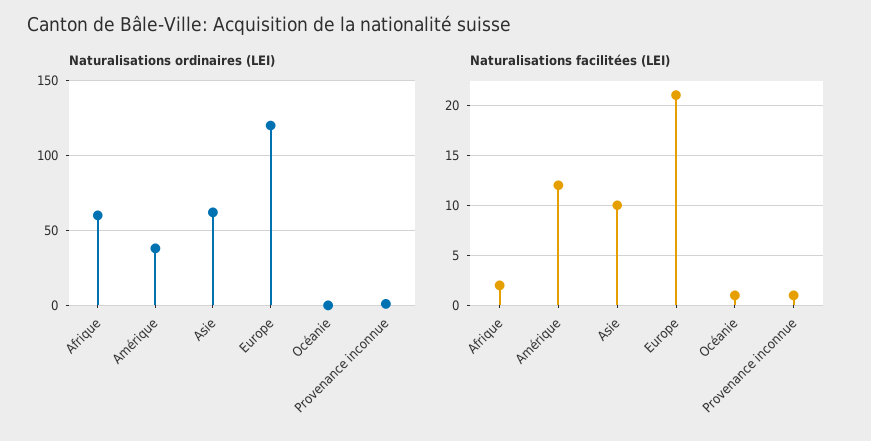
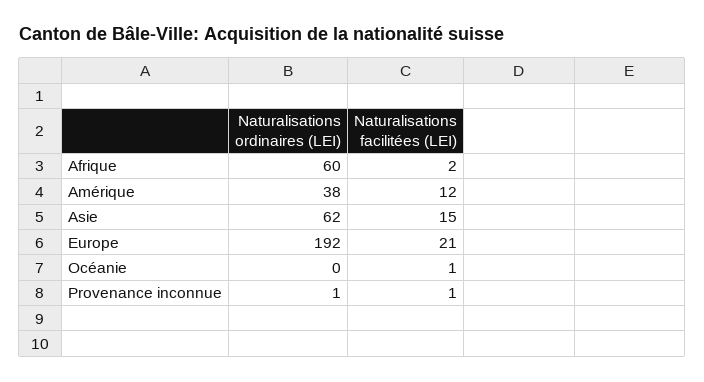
Naturalisations ordinaires (LEI), Europe: 120 -> 192
Naturalisations facilitées (LEI), Asie: 10 -> 15

